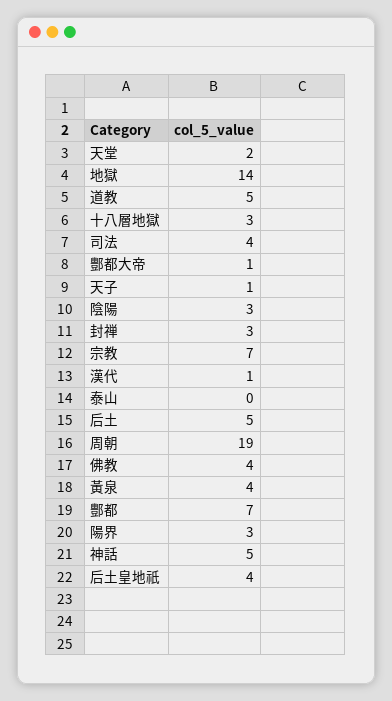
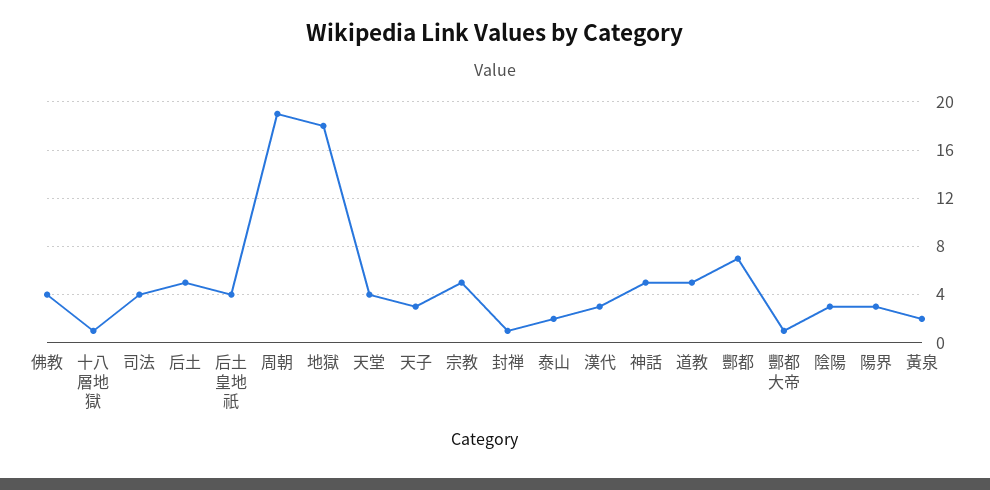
天堂: 2 -> 4
地獄: 14 -> 18
十八層地獄: 3 -> 1
天子: 1 -> 3
封禅: 3 -> 1
宗教: 7 -> 5
漢代: 1 -> 3
泰山: 0 -> 2
黃泉: 4 -> 2

